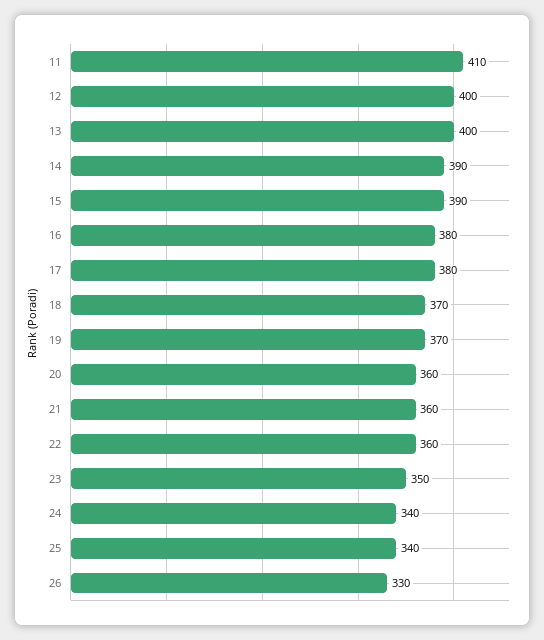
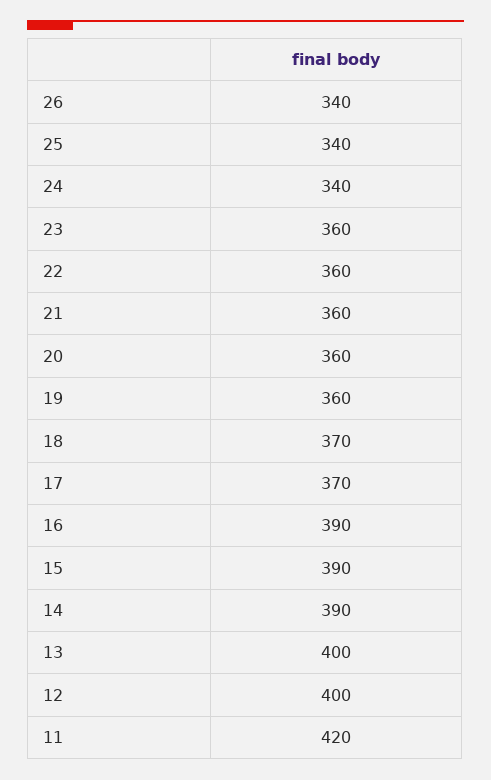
11: 410 -> 420
16: 380 -> 390
17: 380 -> 370
19: 370 -> 360
23: 350 -> 360
26: 330 -> 340

